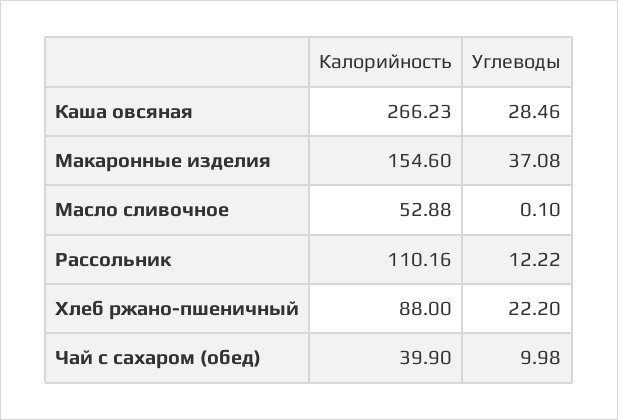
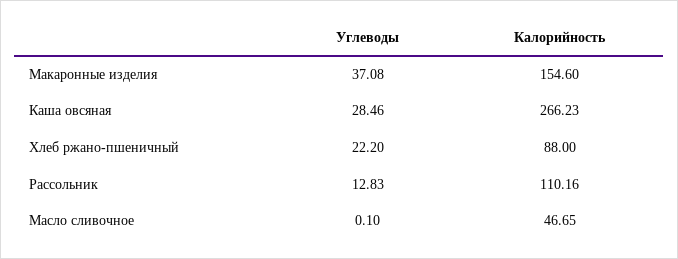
Калорийность, Масло сливочное: 52.88 -> 46.65
Углеводы, Рассольник: 12.22 -> 12.83
Калорийность, Чай с сахаром (обед): 39.9 -> none
Углеводы, Чай с сахаром (обед): 9.98 -> none

